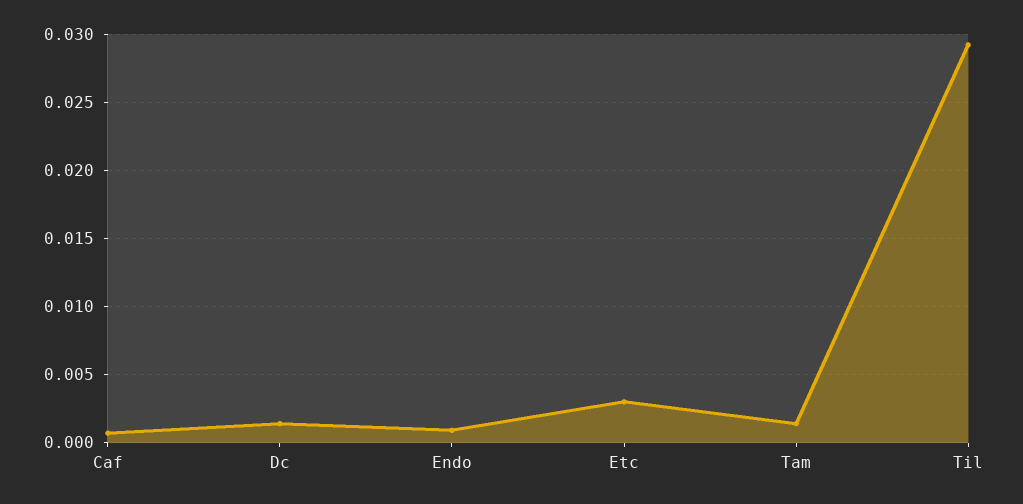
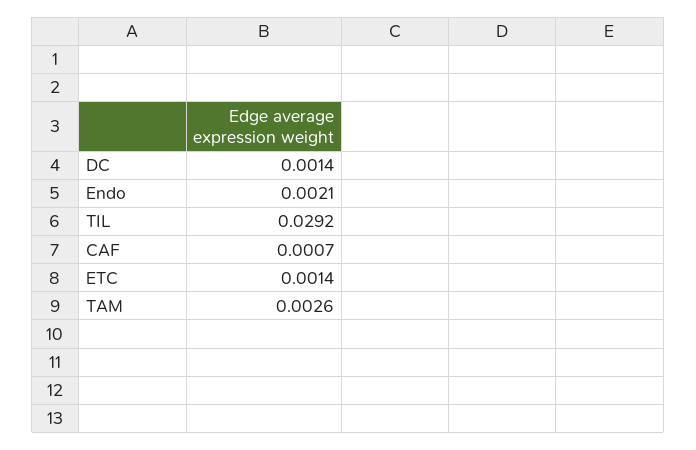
Endo: 0.001 -> 0.0021
Etc: 0.003 -> 0.0014
Tam: 0.0015 -> 0.0026

